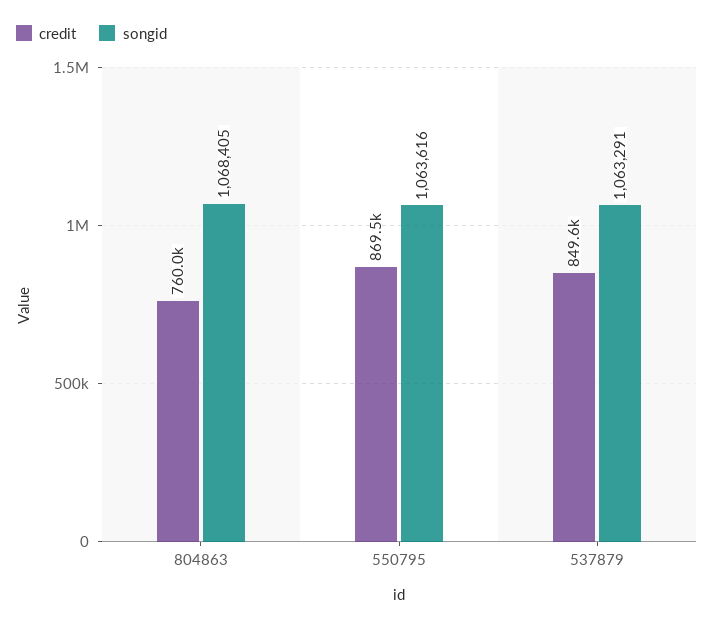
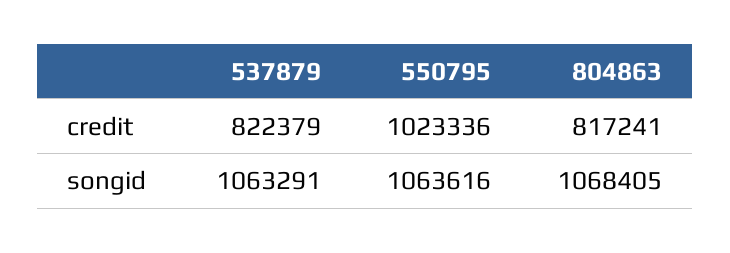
credit, 804863: 760000 -> 817241
credit, 550795: 869500 -> 1023336
credit, 537879: 849600 -> 822379

